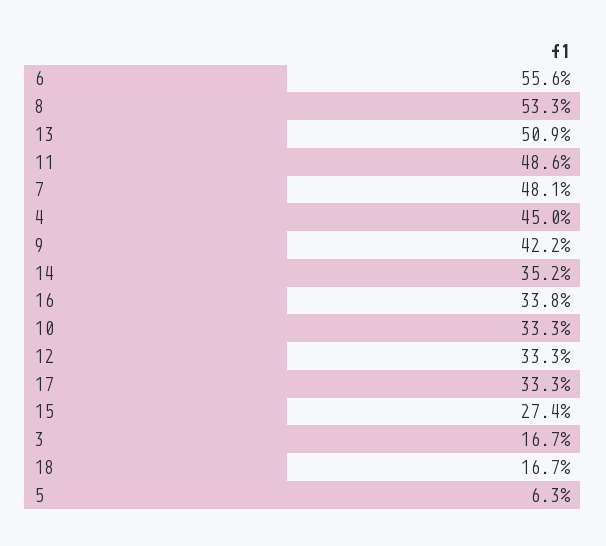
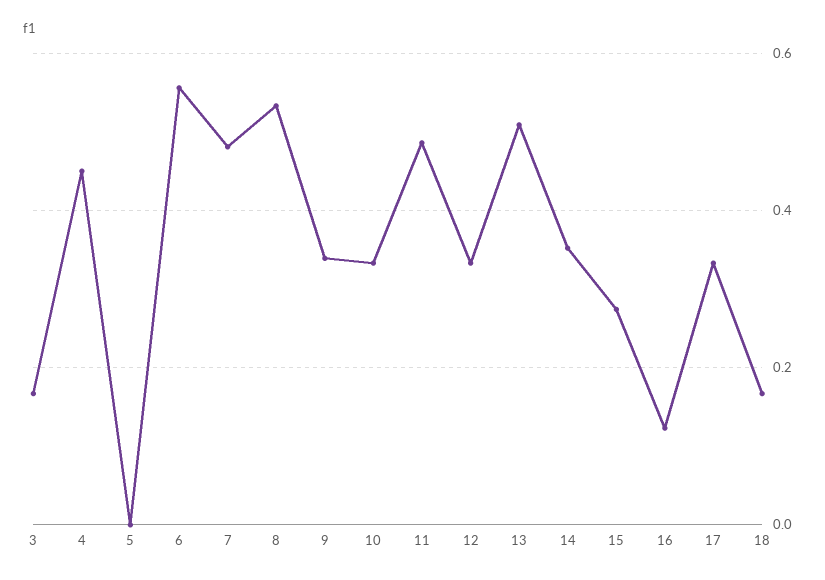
9: 0.422 -> 0.34
16: 0.338 -> 0.12
5: 0.063 -> 0

